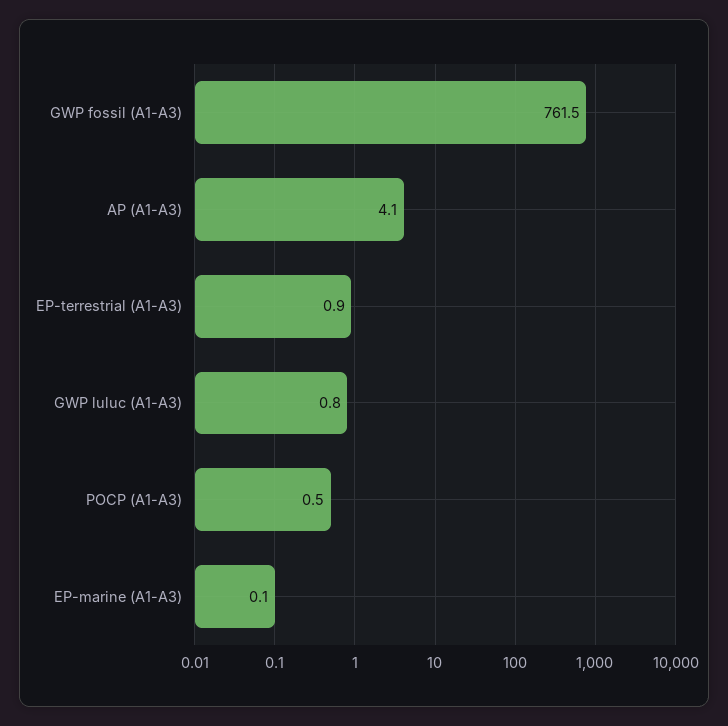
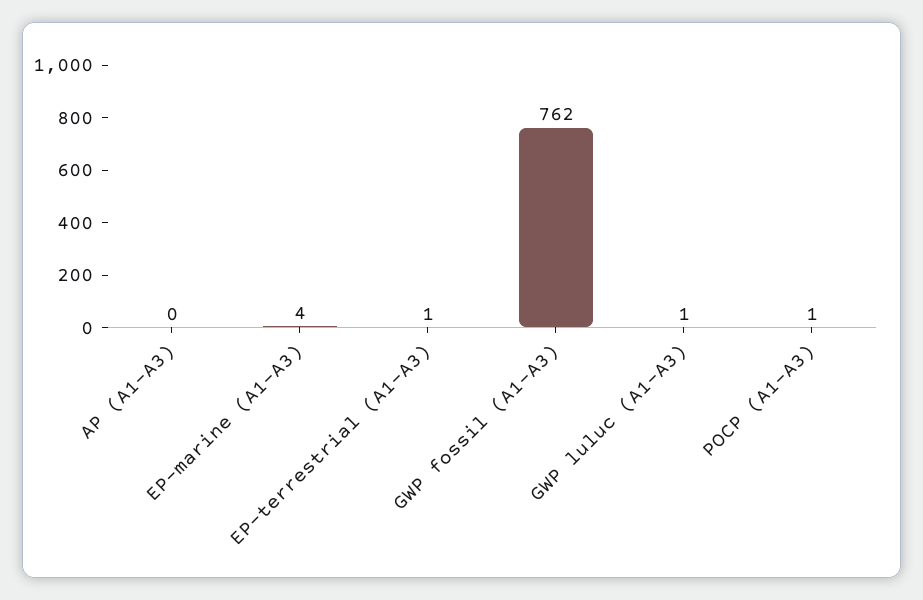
AP (A1-A3): 4.1 -> 0
EP-marine (A1-A3): 0.1 -> 4

